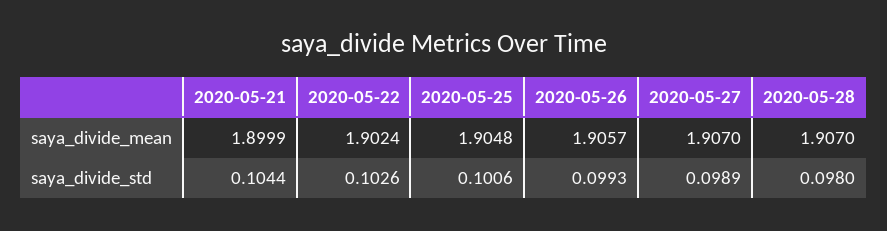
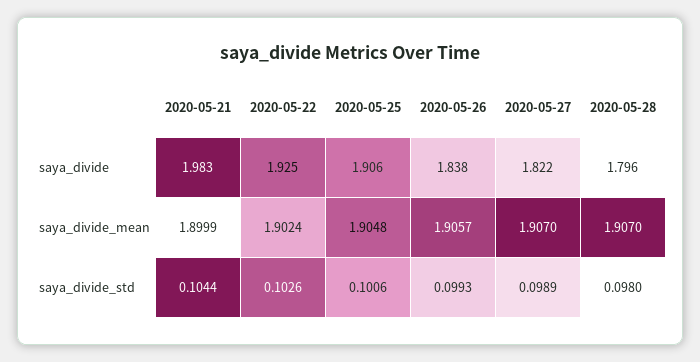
2020-05-21, saya_divide: none -> 1.983
2020-05-22, saya_divide: none -> 1.925
2020-05-25, saya_divide: none -> 1.906
2020-05-26, saya_divide: none -> 1.838
2020-05-27, saya_divide: none -> 1.822
2020-05-28, saya_divide: none -> 1.796

